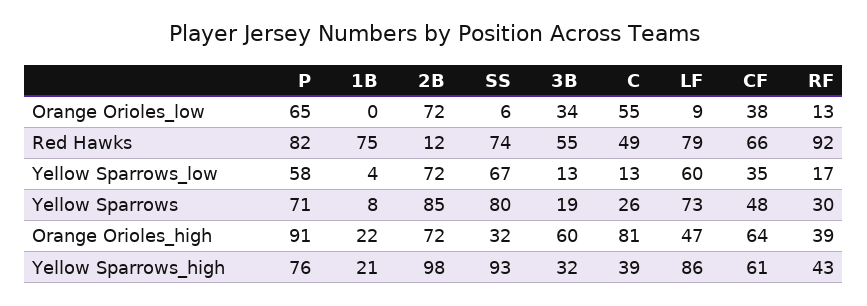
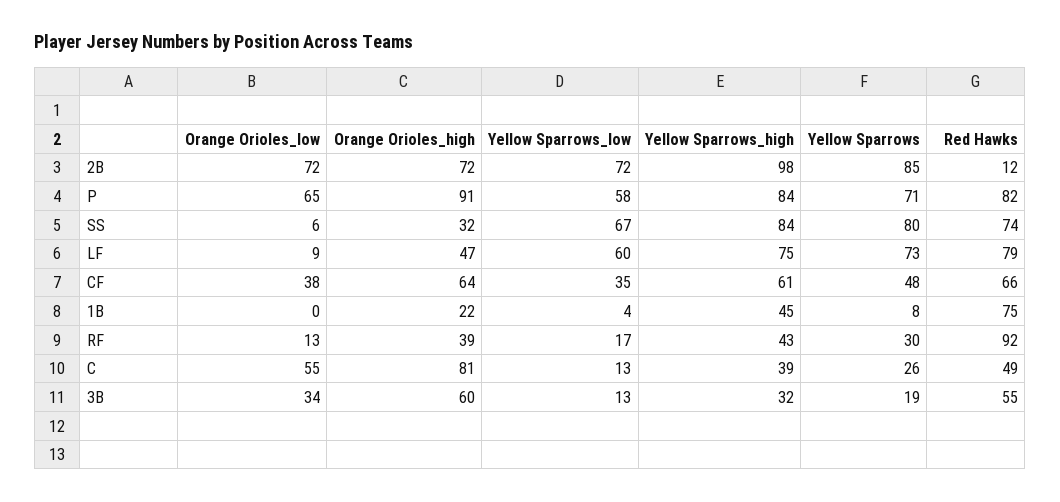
P, Yellow Sparrows_high: 76 -> 84
1B, Yellow Sparrows_high: 21 -> 45
SS, Yellow Sparrows_high: 93 -> 84
LF, Yellow Sparrows_high: 86 -> 75

